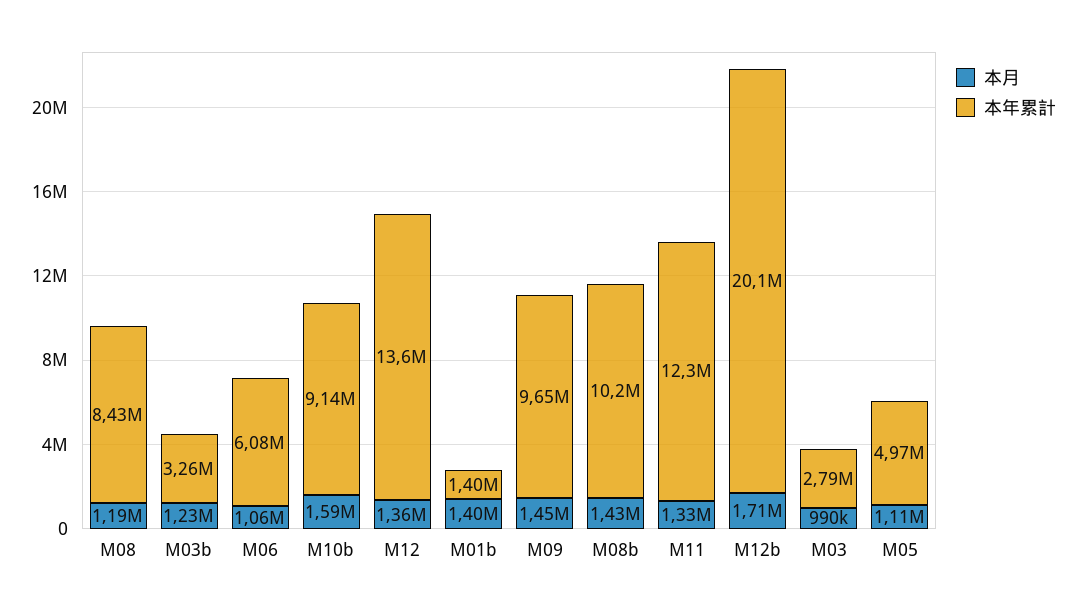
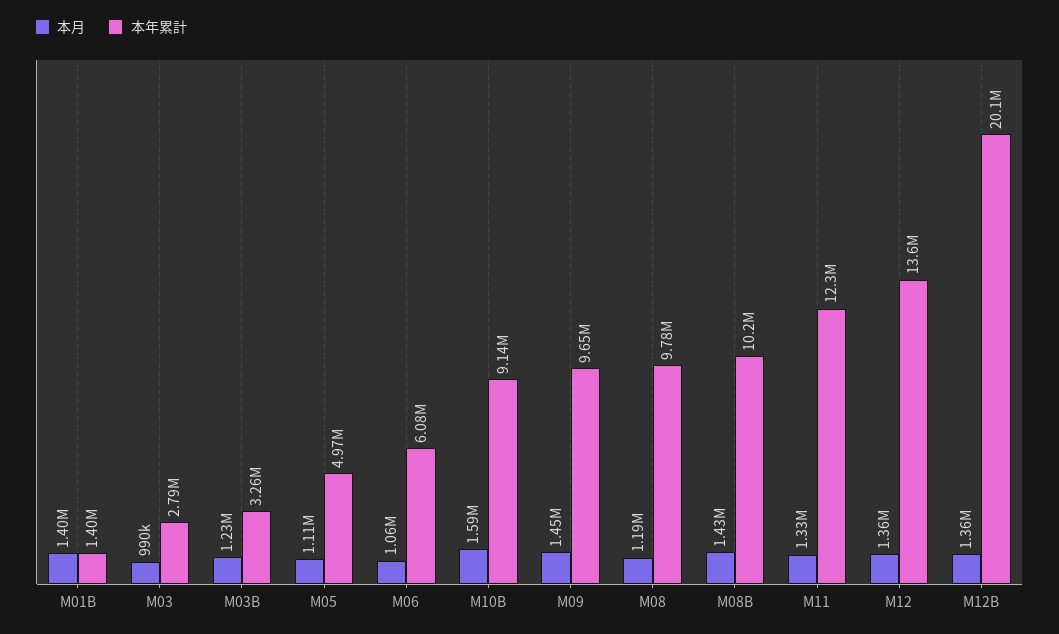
本年累計, M08: 8430000 -> 9780000
本月, M12b: 1710000 -> 1360000

